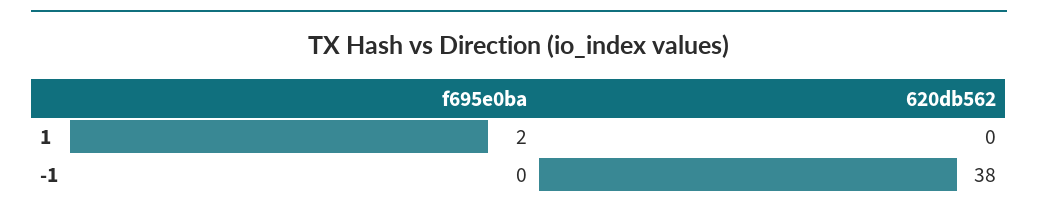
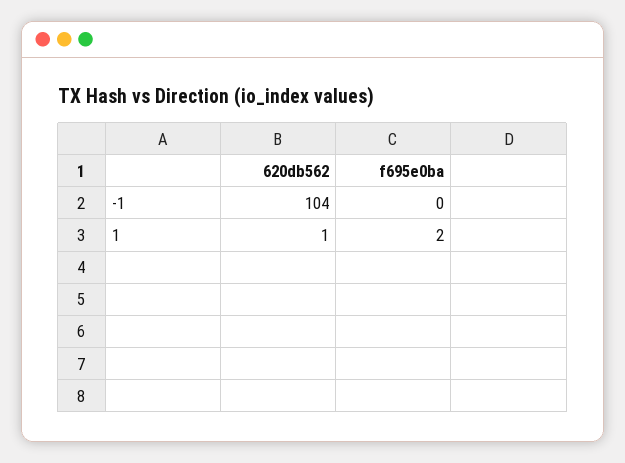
620db562, 1: 0 -> 1
620db562, -1: 38 -> 104

